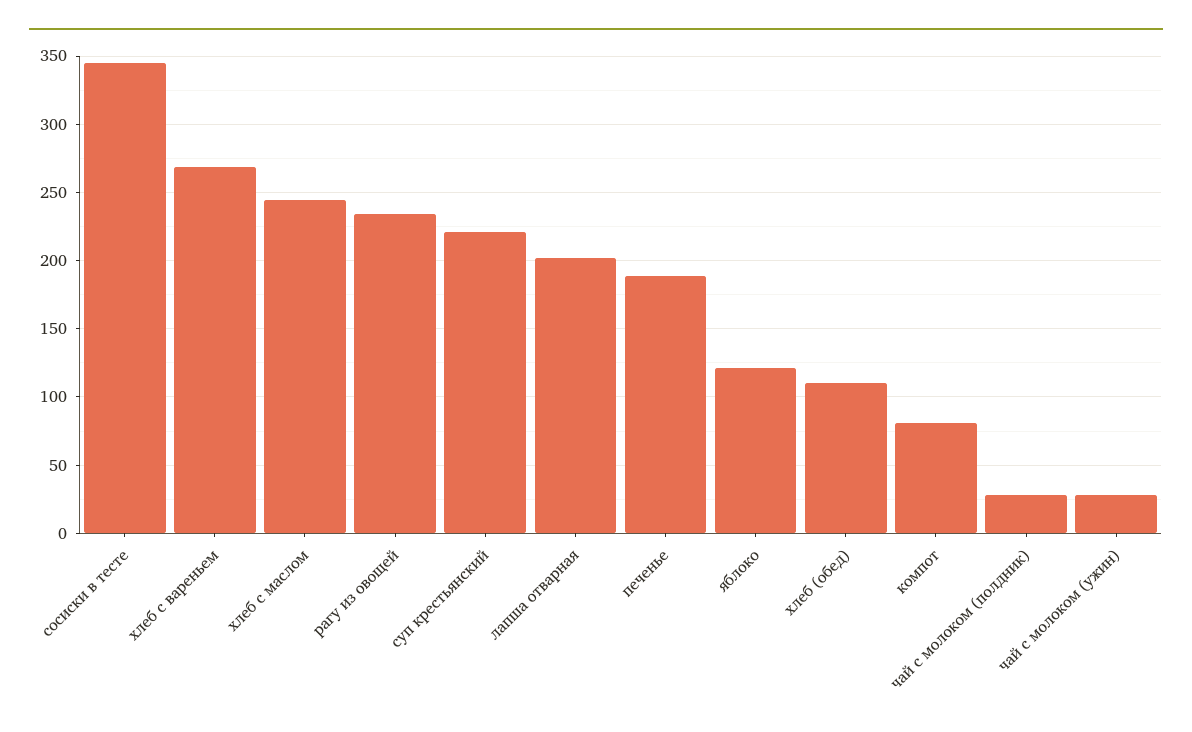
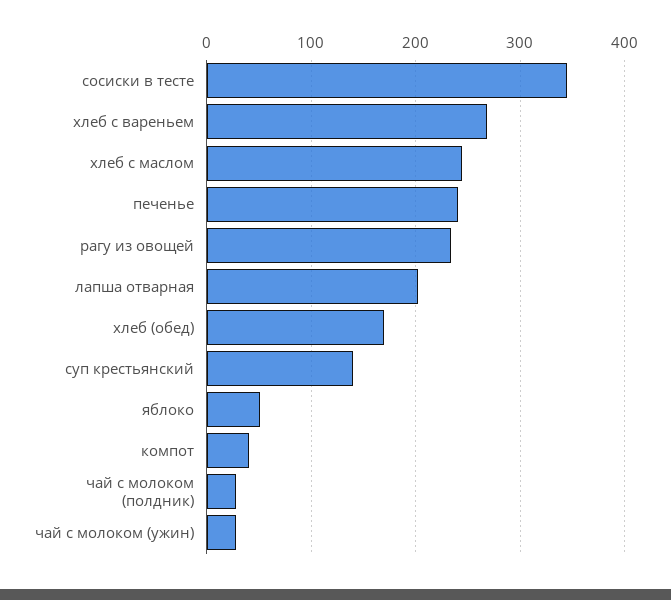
суп крестьянский: 220 -> 140
печенье: 190 -> 240
яблоко: 120 -> 50
хлеб (обед): 110 -> 170
компот: 80 -> 40

